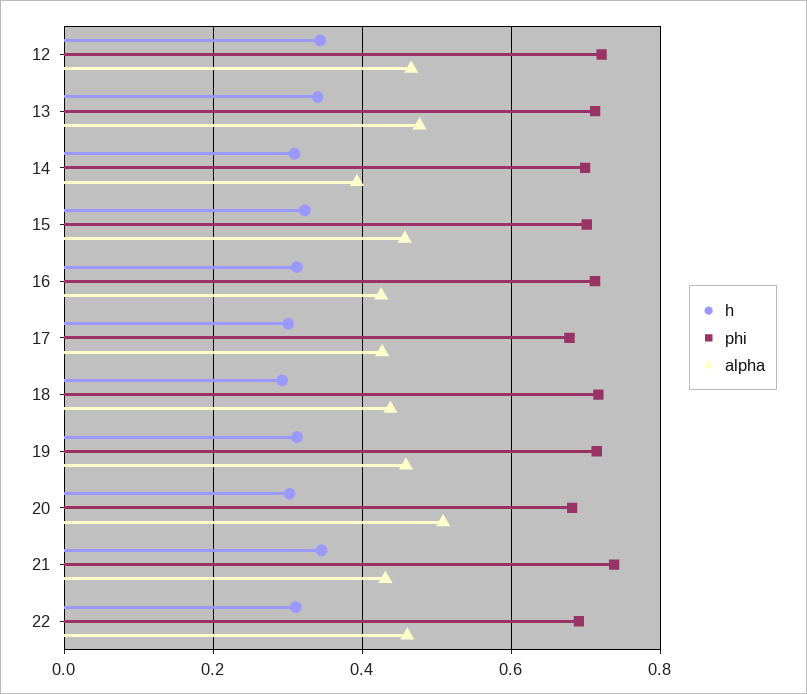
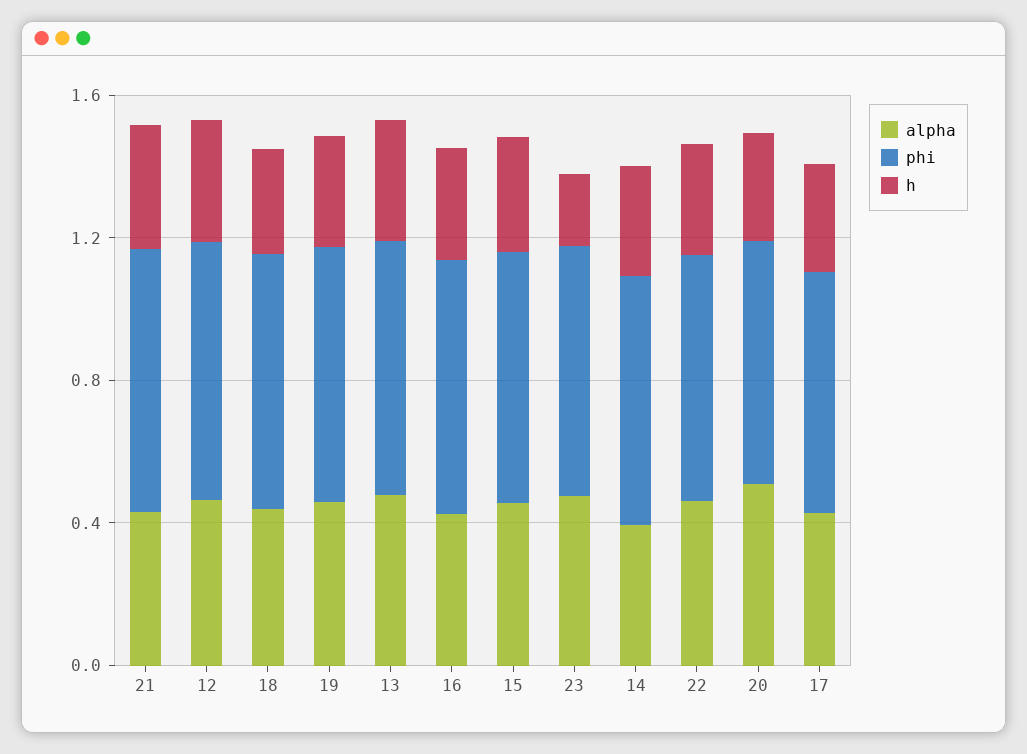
alpha, 23: none -> 0.5
phi, 23: none -> 0.7
h, 23: none -> 0.2

